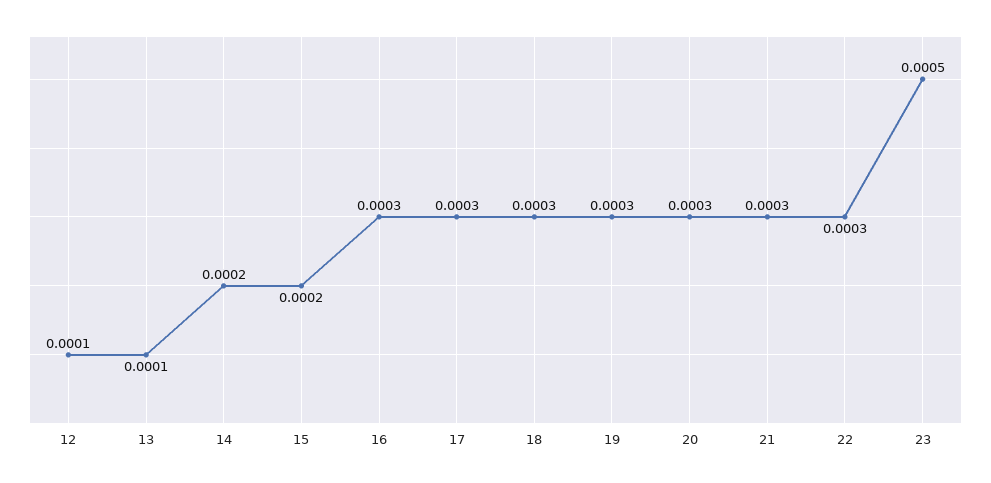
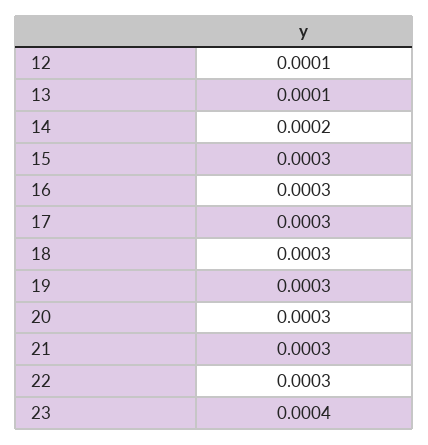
15: 0.0002 -> 0.0003
23: 0.0005 -> 0.0004

